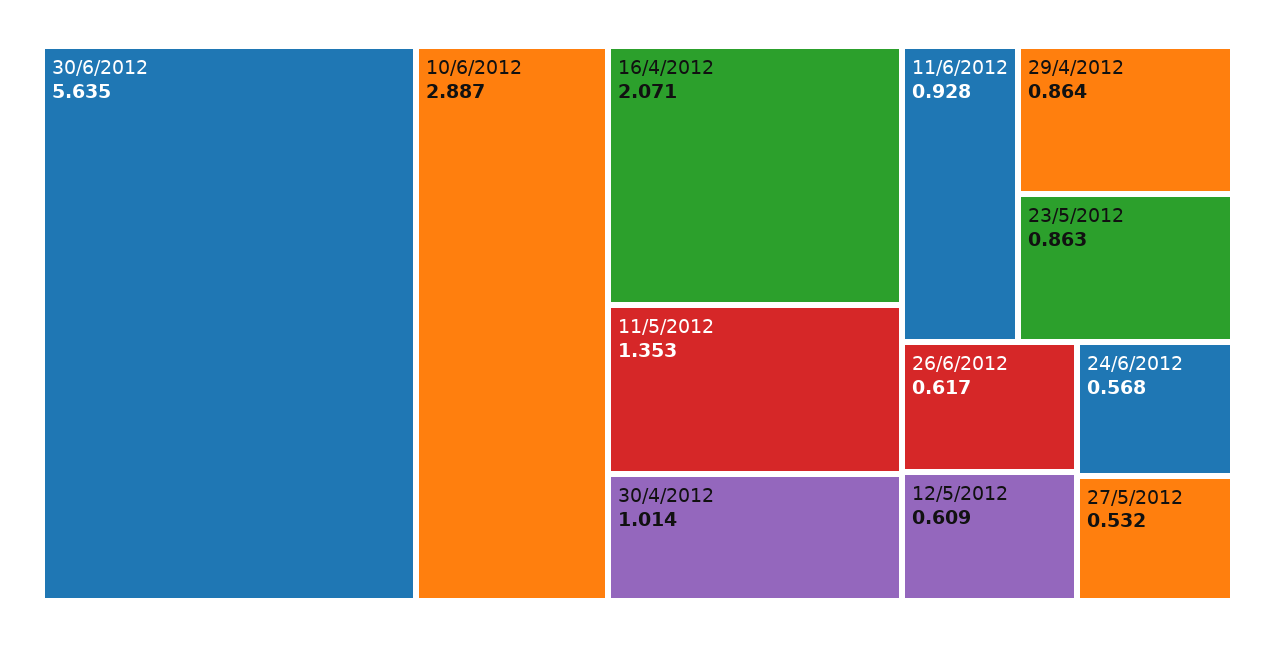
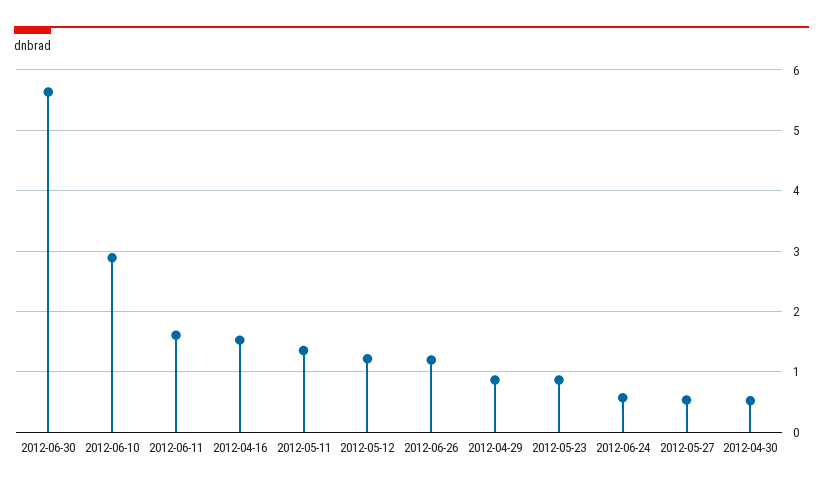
16/4/2012: 2.071 -> 1.5
30/4/2012: 1.014 -> 0.5
11/6/2012: 0.928 -> 1.6
26/6/2012: 0.617 -> 1.2
12/5/2012: 0.609 -> 1.2

